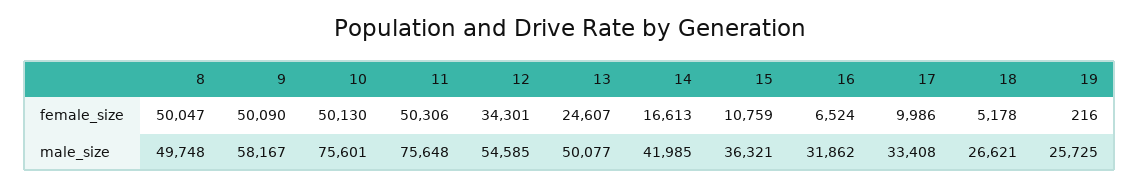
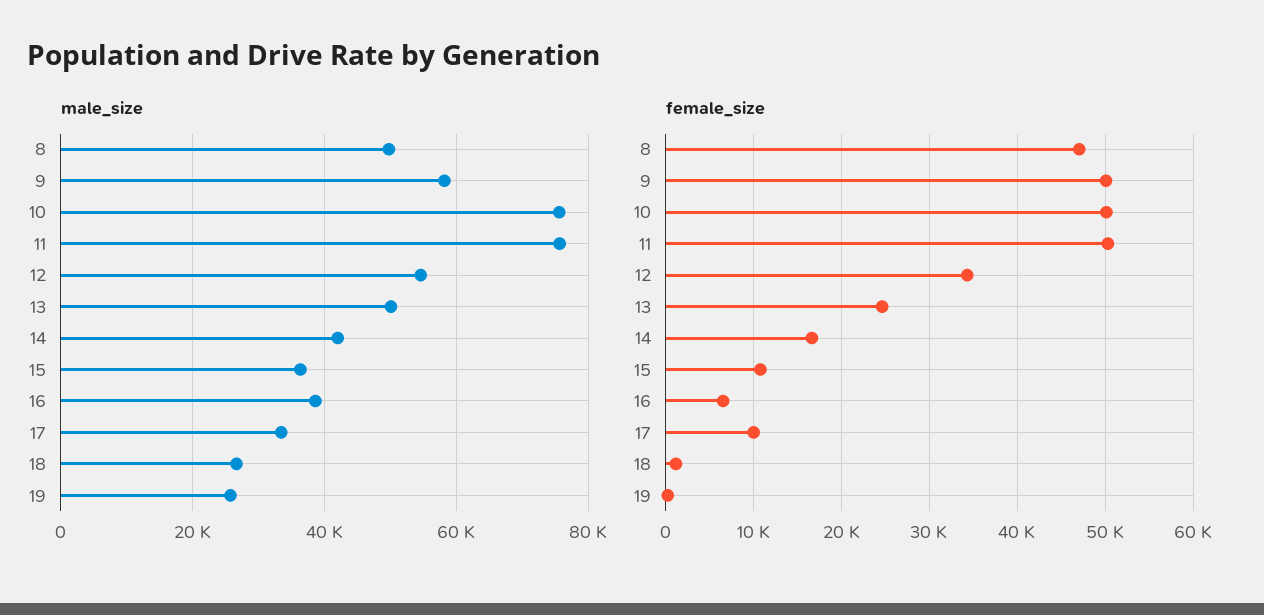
female_size, 8: 50047 -> 47000
female_size, 18: 5178 -> 1000
male_size, 16: 31862 -> 38000

